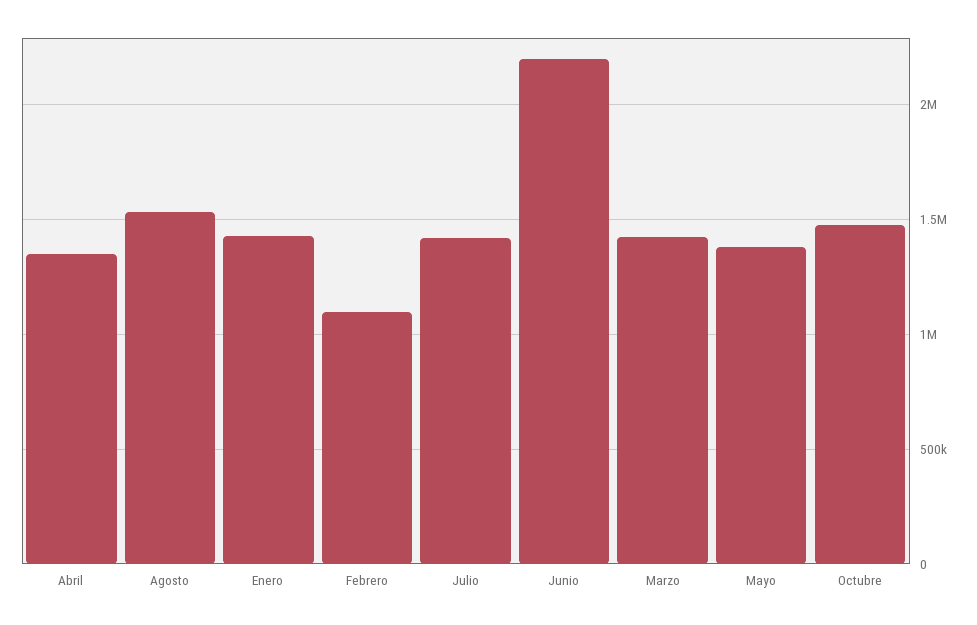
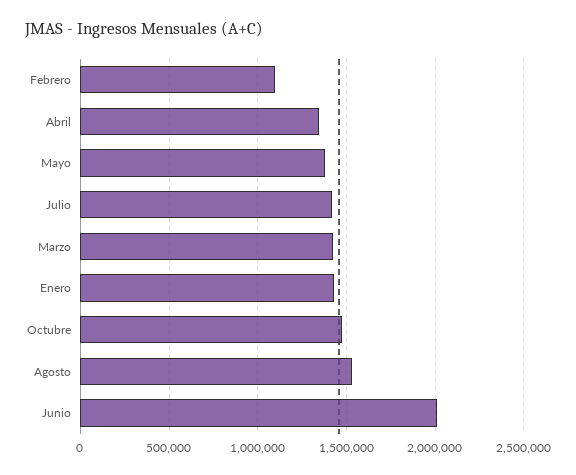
Junio: 2200000 -> 2000000

